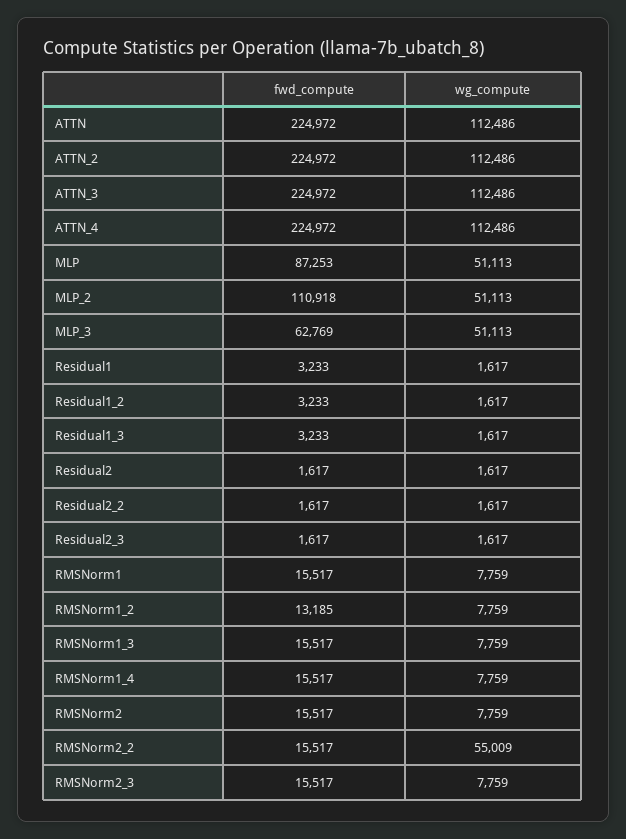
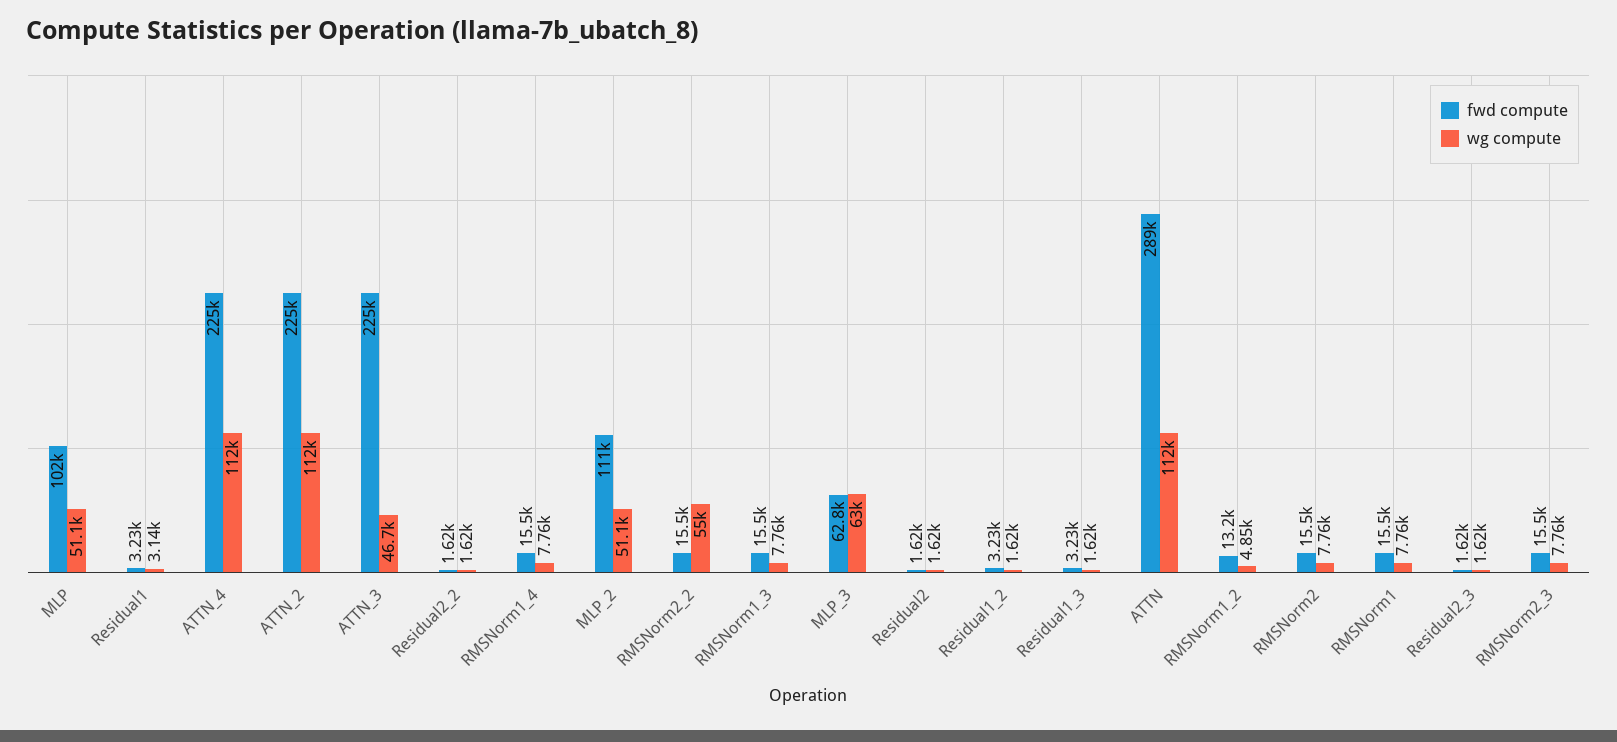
fwd_compute, ATTN: 224972 -> 289000
wg_compute, ATTN_3: 112486 -> 46700
fwd_compute, MLP: 87253 -> 102000
wg_compute, MLP_3: 51113 -> 63000
wg_compute, Residual1: 1617 -> 3140
wg_compute, RMSNorm1_2: 7759 -> 4850

